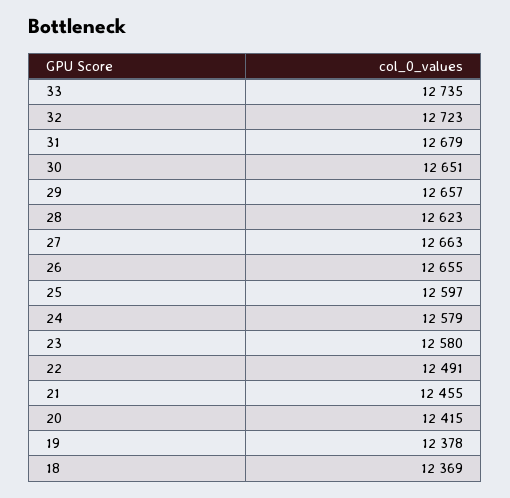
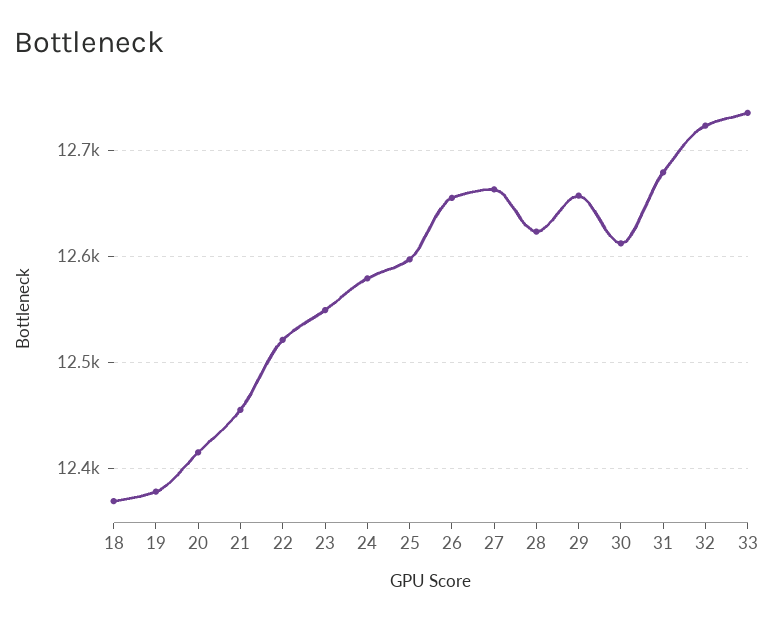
30: 12651 -> 12610
23: 12580 -> 12550
22: 12491 -> 12520

